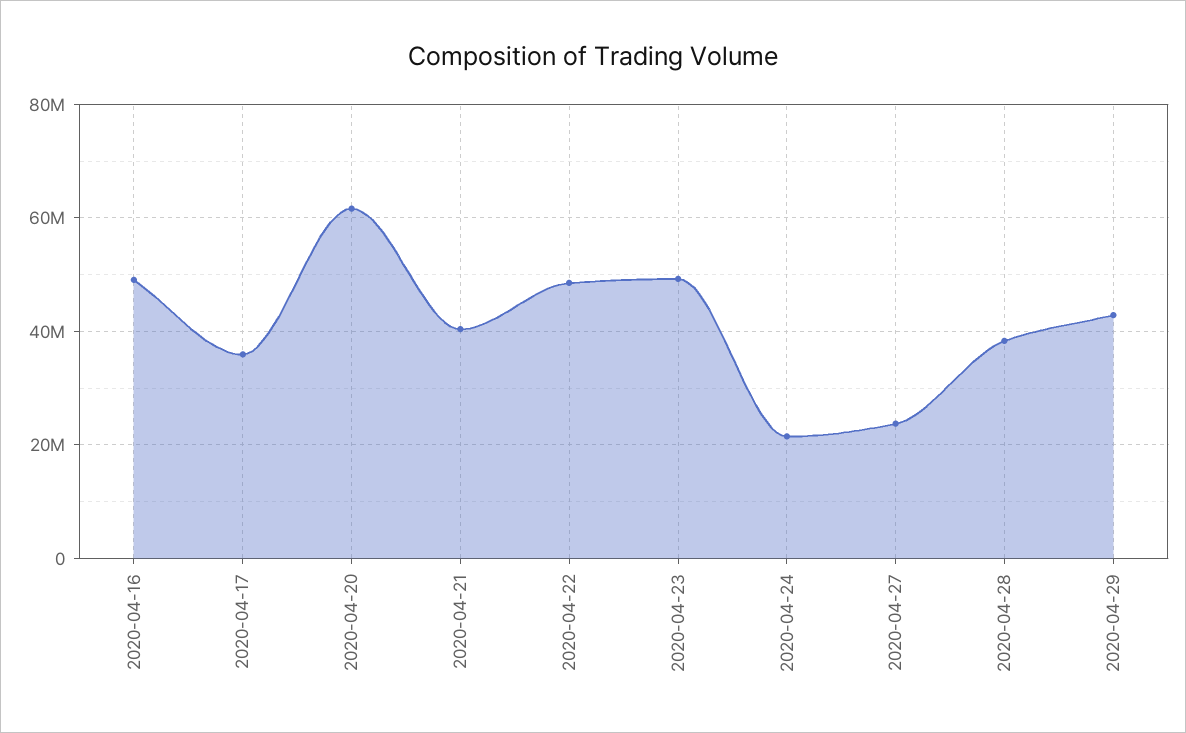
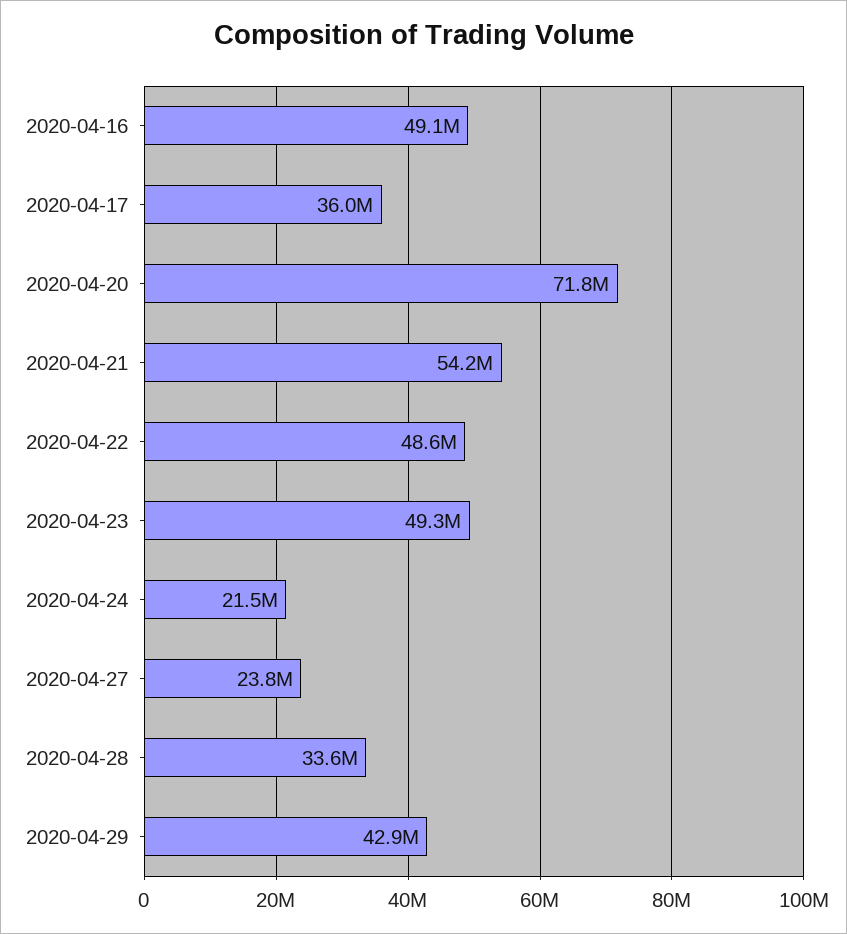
2020-04-20: 62000000 -> 71800000
2020-04-21: 40000000 -> 54200000
2020-04-28: 38000000 -> 33600000

